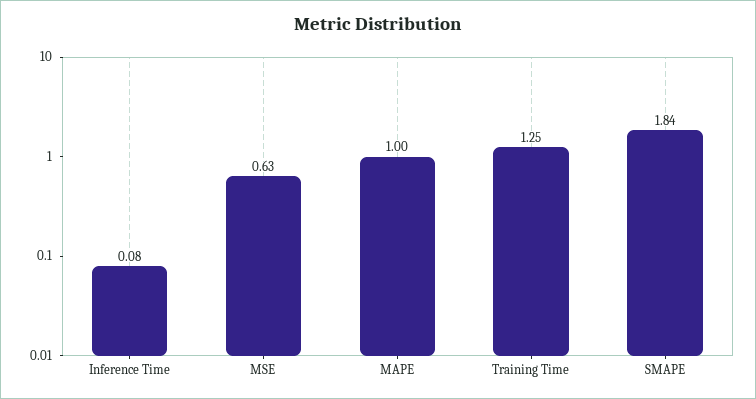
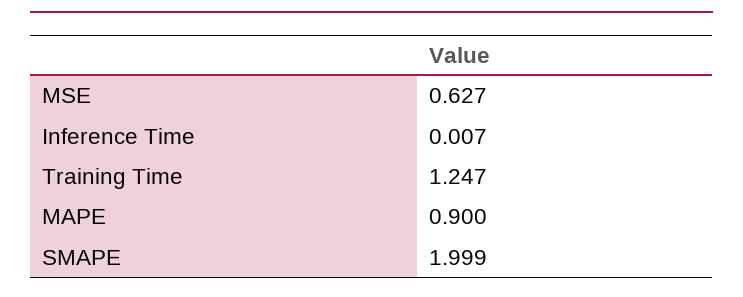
Inference Time: 0.08 -> 0.007
MAPE: 1 -> 0.9
SMAPE: 1.84 -> 1.999

